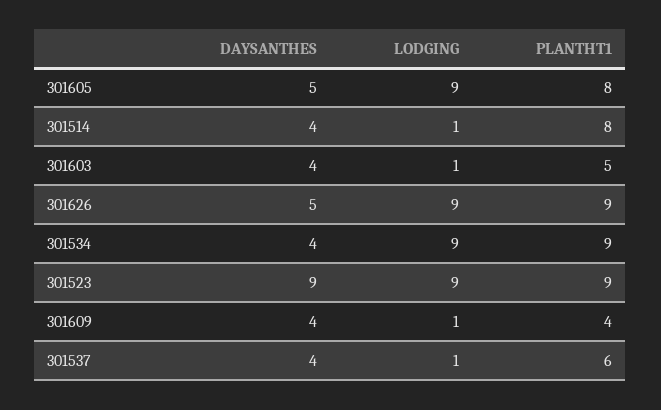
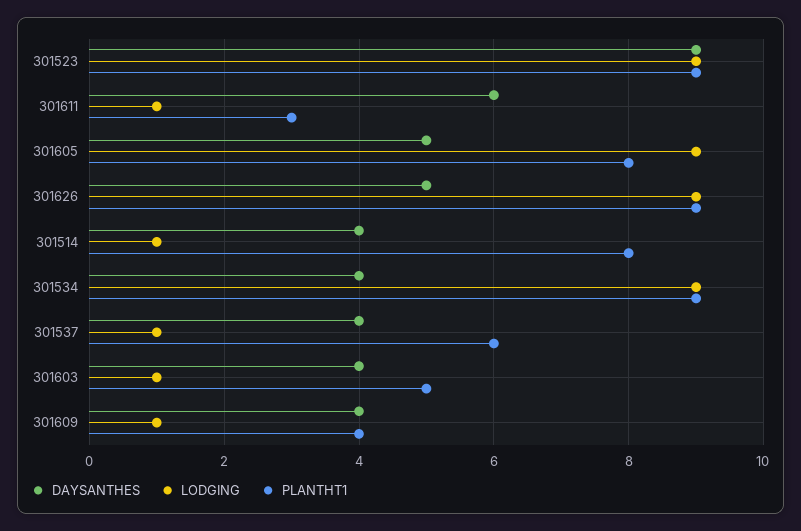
DAYSANTHES, 301611: none -> 6
LODGING, 301611: none -> 1
PLANTHT1, 301611: none -> 3

